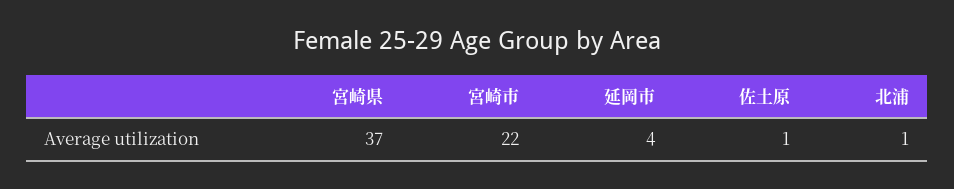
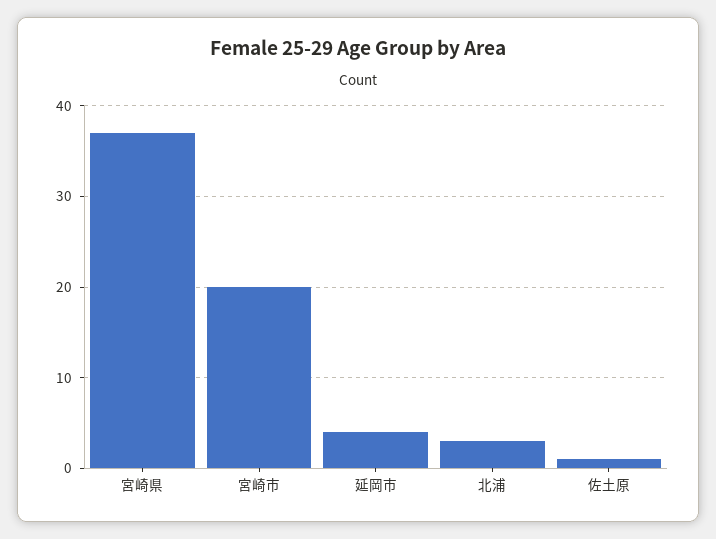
宮崎市: 22 -> 20
北浦: 1 -> 3

